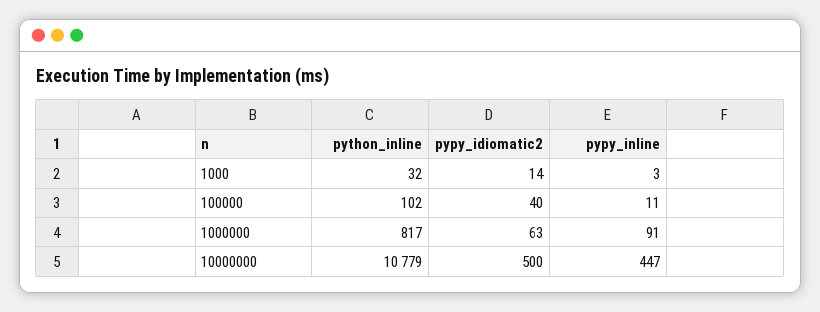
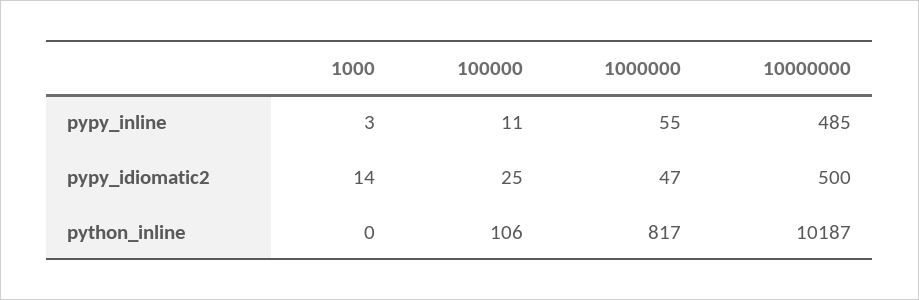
python_inline, 1000: 32 -> 0
python_inline, 100000: 102 -> 106
pypy_idiomatic2, 100000: 40 -> 25
pypy_idiomatic2, 1000000: 63 -> 47
pypy_inline, 1000000: 91 -> 55
python_inline, 10000000: 10779 -> 10187
pypy_inline, 10000000: 447 -> 485

